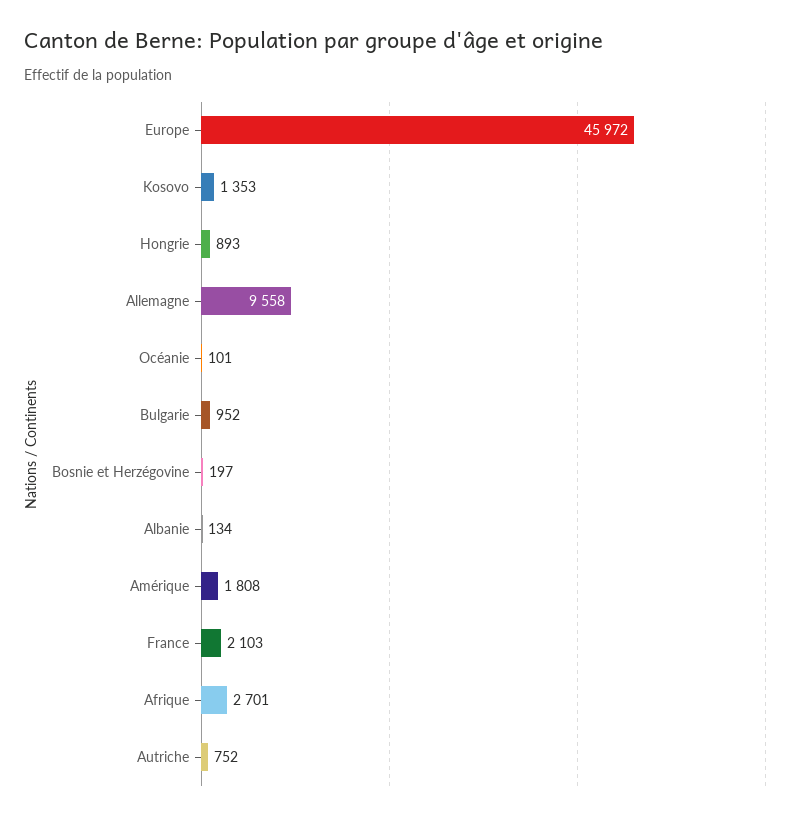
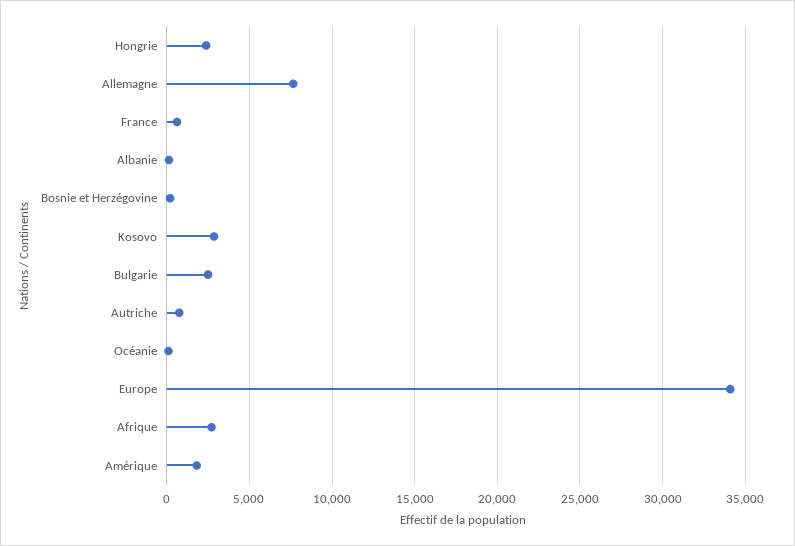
Europe: 45972 -> 34000
Kosovo: 1353 -> 3000
Hongrie: 893 -> 2500
Allemagne: 9558 -> 7500
Bulgarie: 952 -> 2500
France: 2103 -> 500

